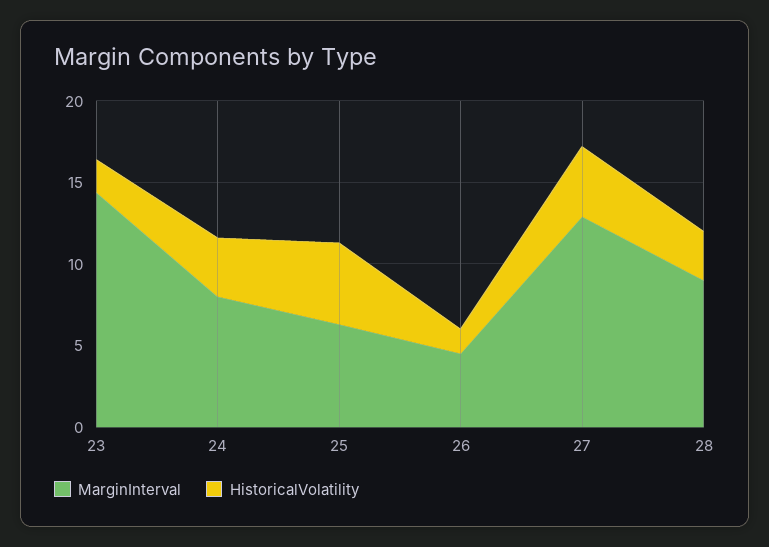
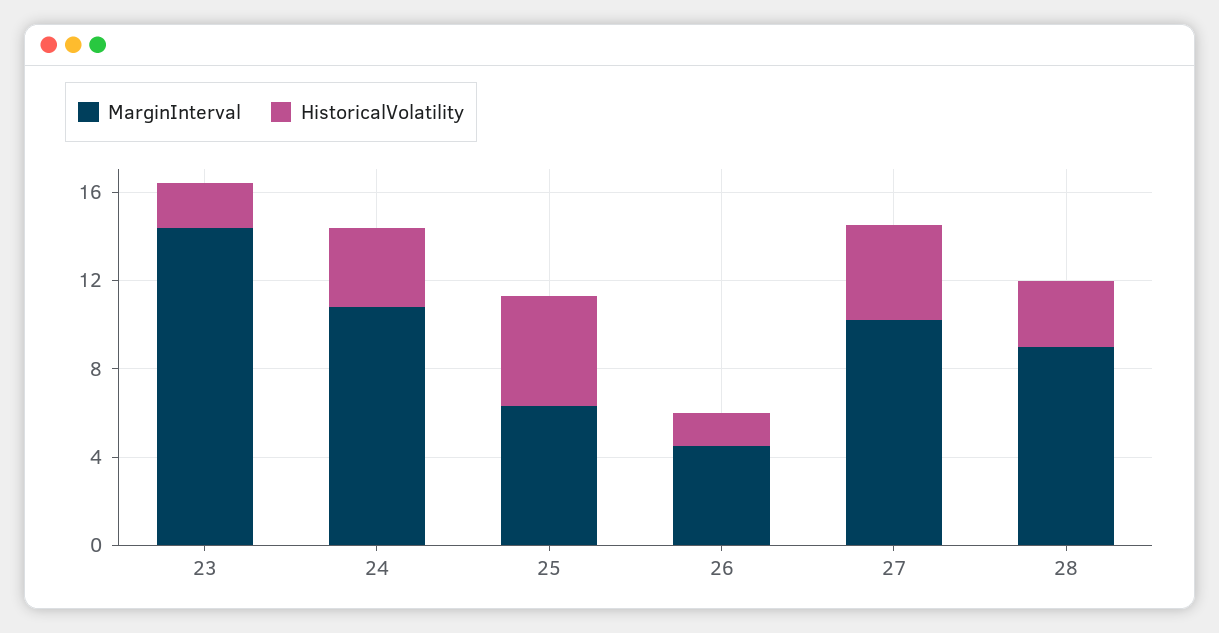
MarginInterval, 24: 8 -> 11
MarginInterval, 27: 13 -> 10

